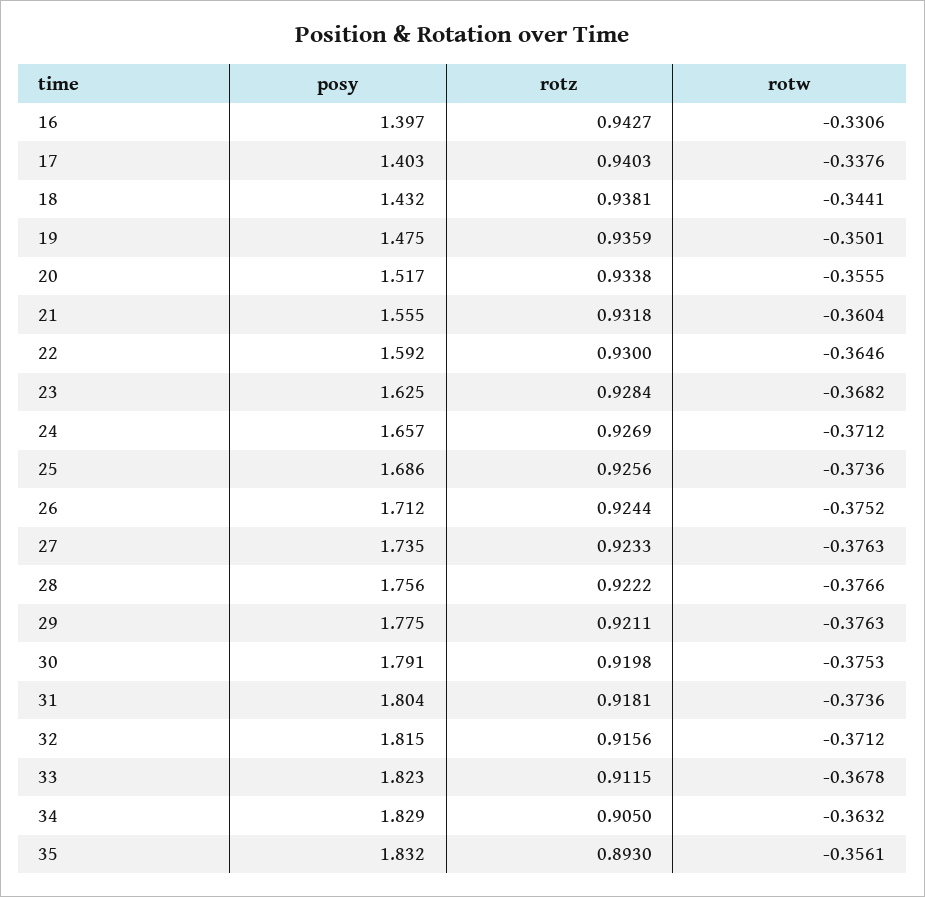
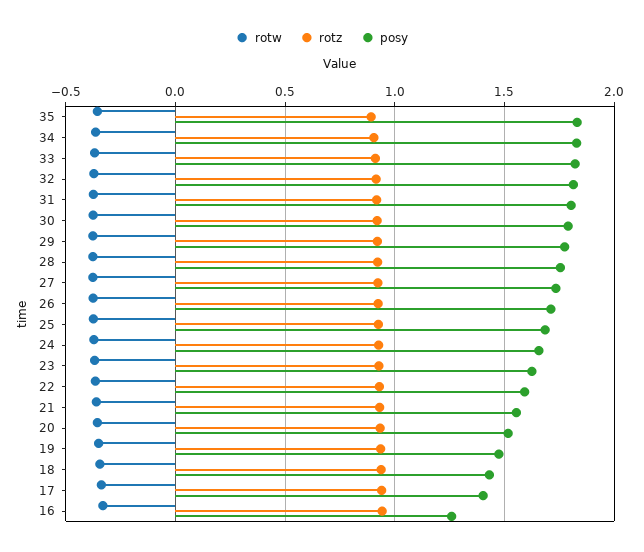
posy, 16: 1.397 -> 1.25

